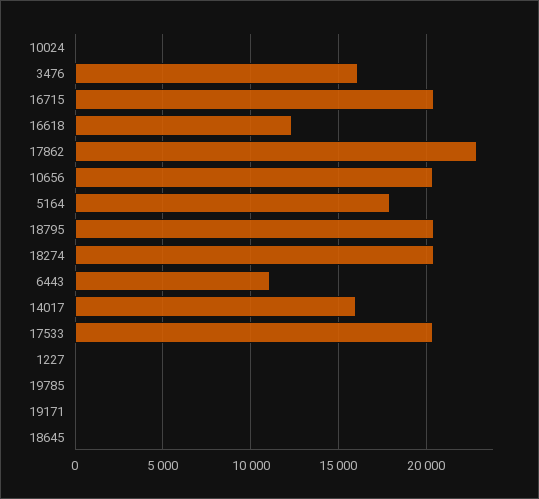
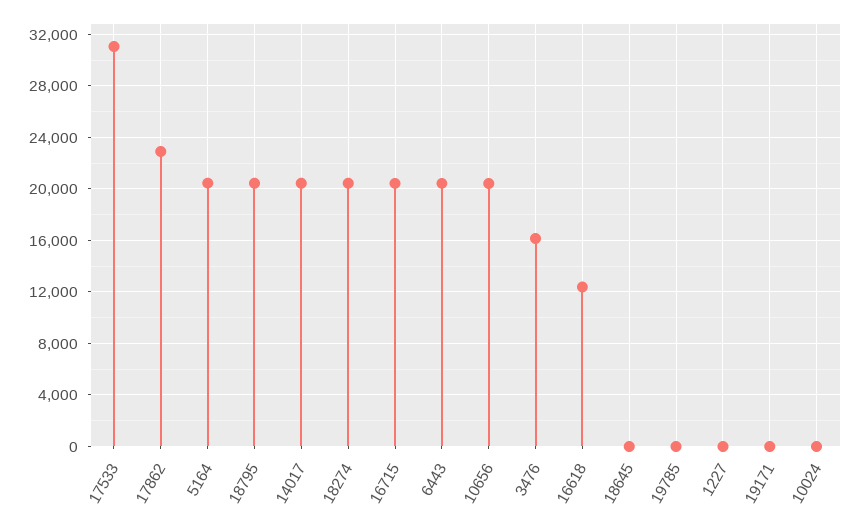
5164: 18000 -> 20500
6443: 11000 -> 20500
14017: 16000 -> 20500
17533: 20500 -> 31000

